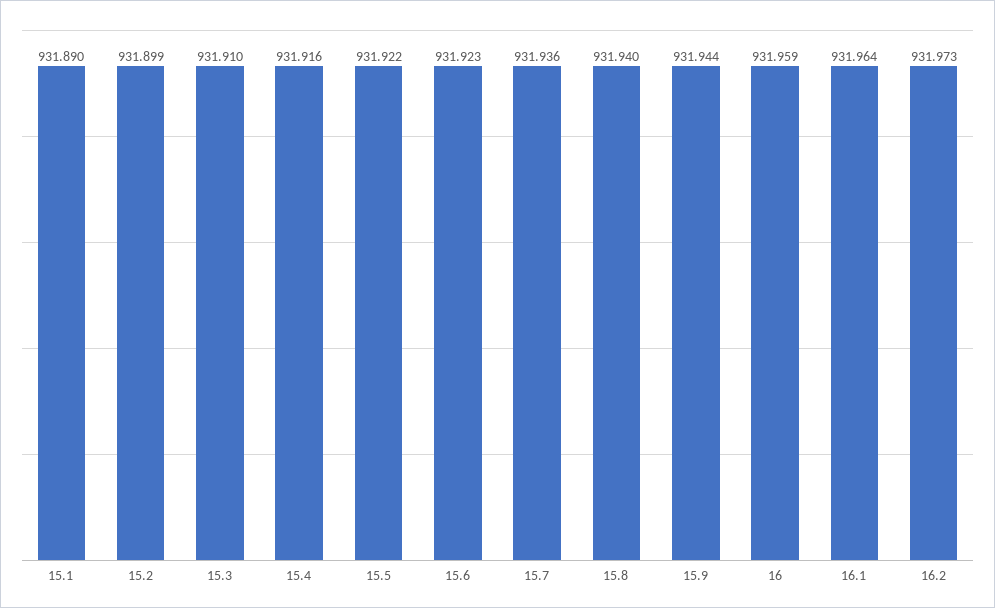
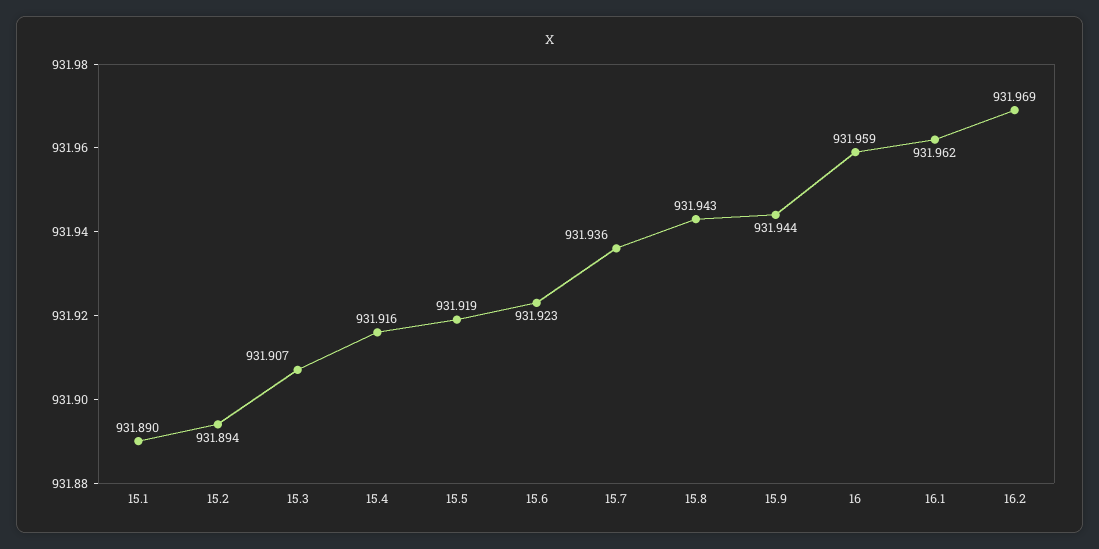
15.2: 931.899 -> 931.894
15.3: 931.91 -> 931.907
15.5: 931.922 -> 931.919
15.8: 931.94 -> 931.943
16.1: 931.964 -> 931.962
16.2: 931.973 -> 931.969

